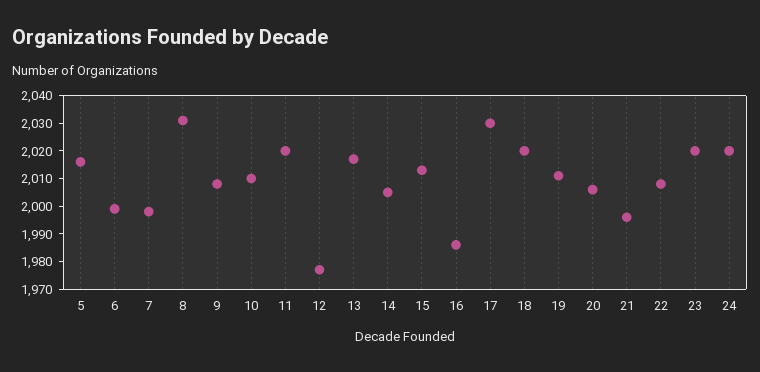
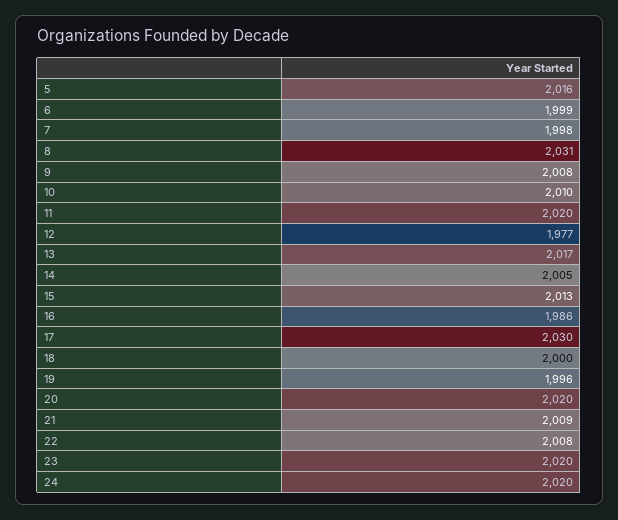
18: 2020 -> 2000
19: 2010 -> 1996
20: 2005 -> 2020
21: 1995 -> 2009

